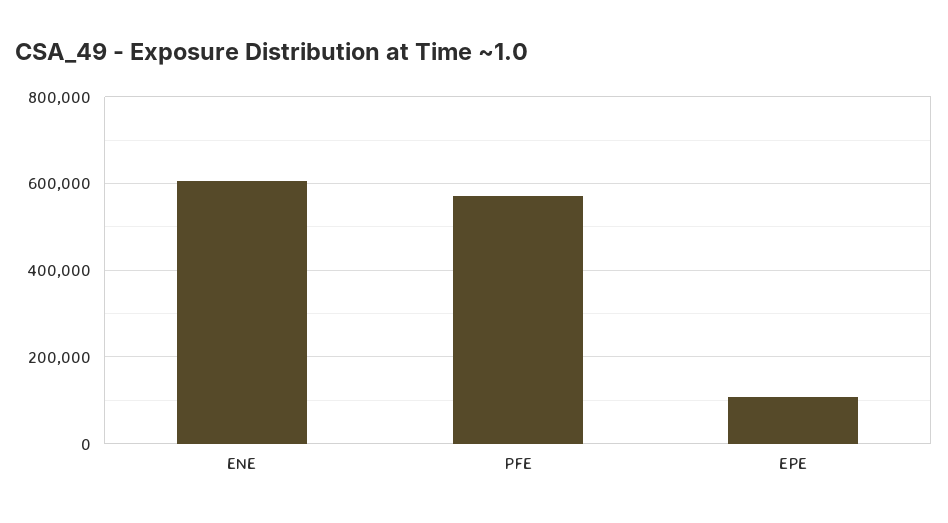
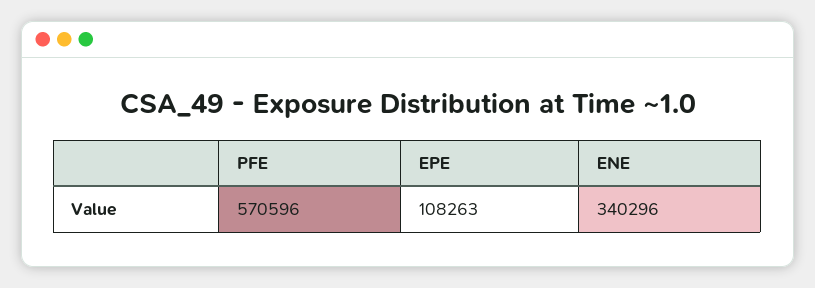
ENE: 600000 -> 340296

